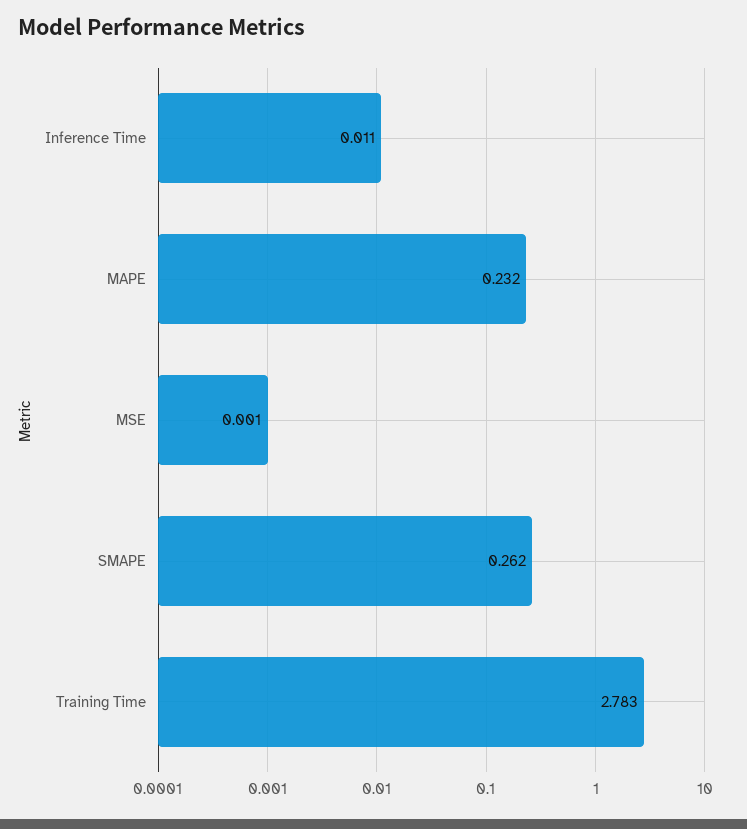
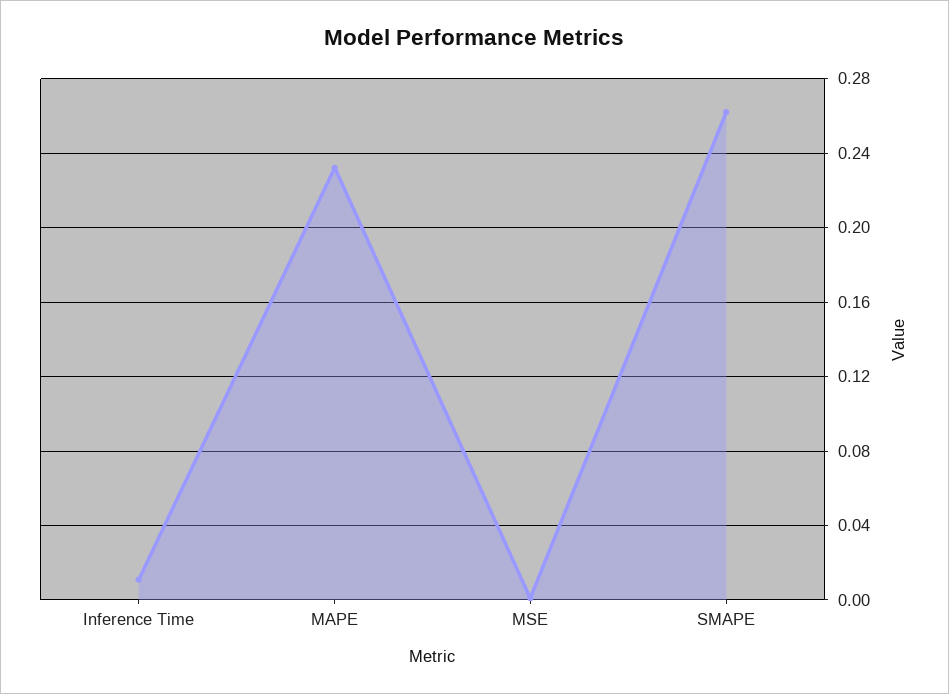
Training Time: 2.783 -> none

